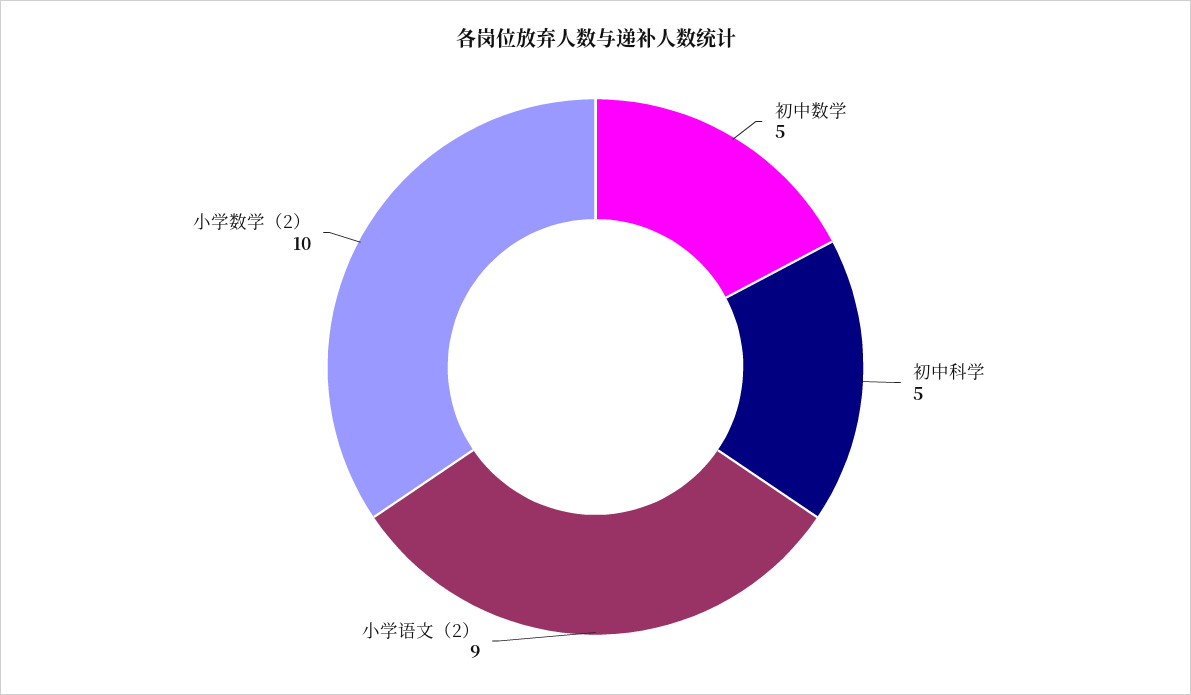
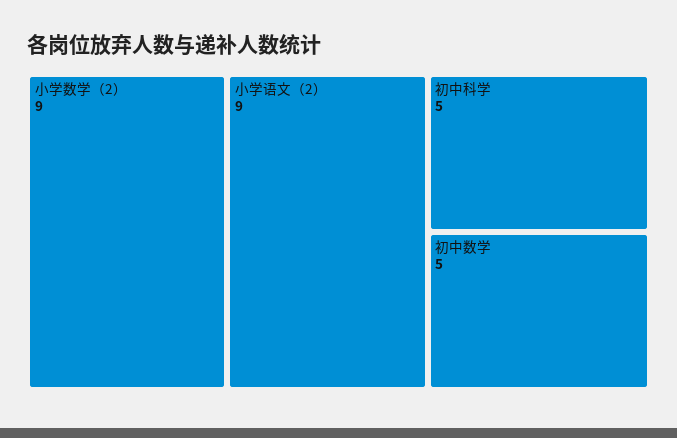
小学数学（2）: 10 -> 9

